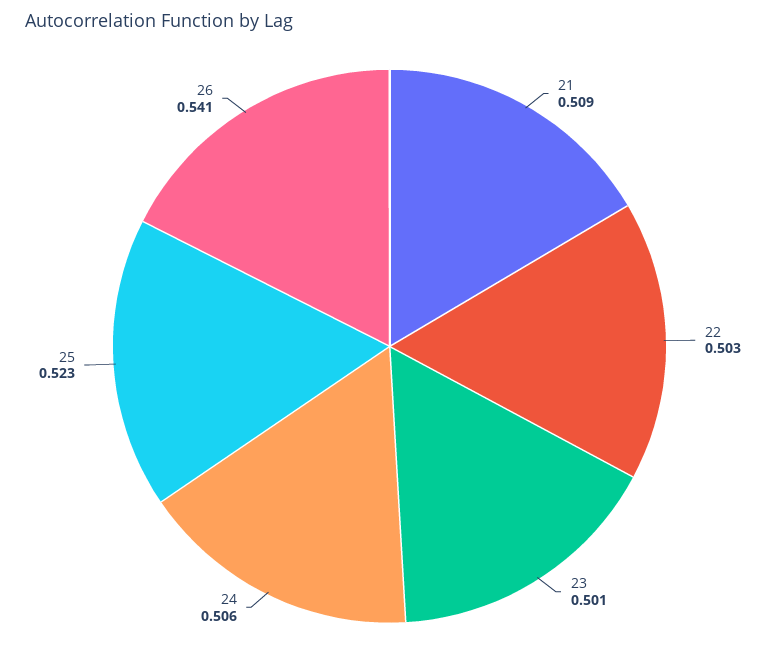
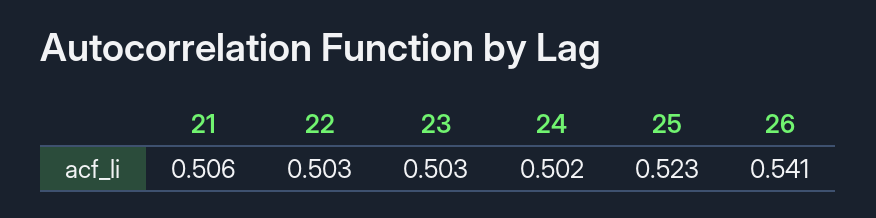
21: 0.509 -> 0.506
23: 0.501 -> 0.503
24: 0.506 -> 0.502

